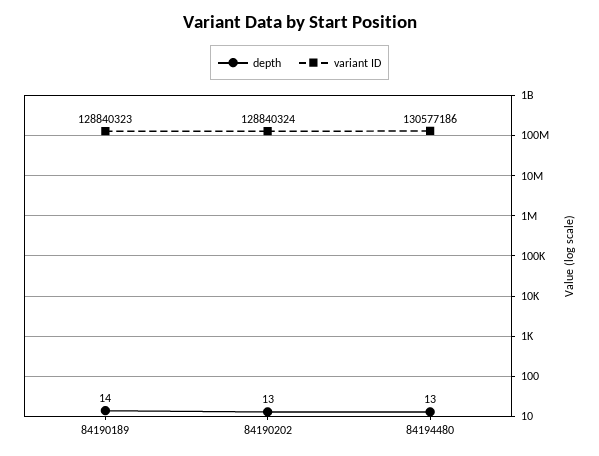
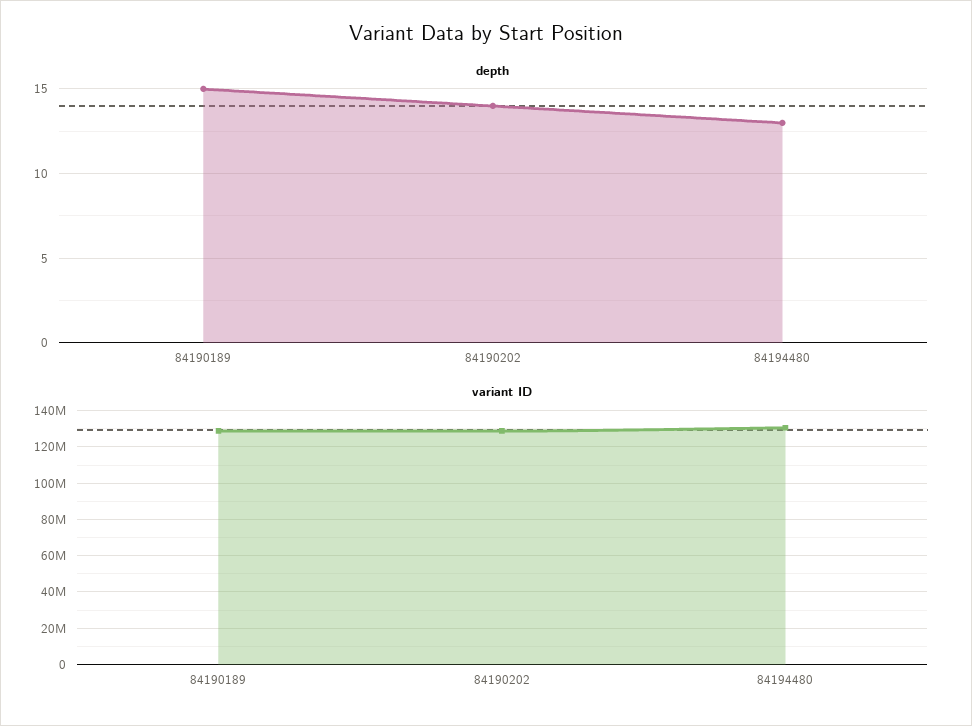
depth, 84190189: 14 -> 15
depth, 84190202: 13 -> 14

